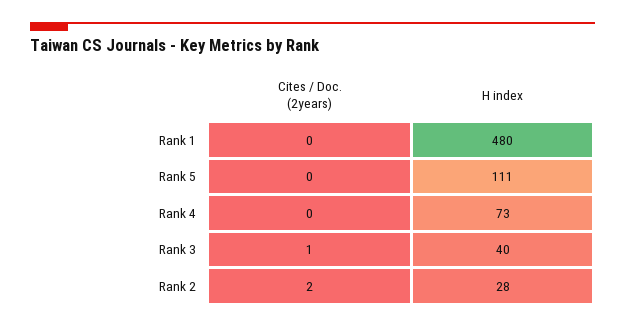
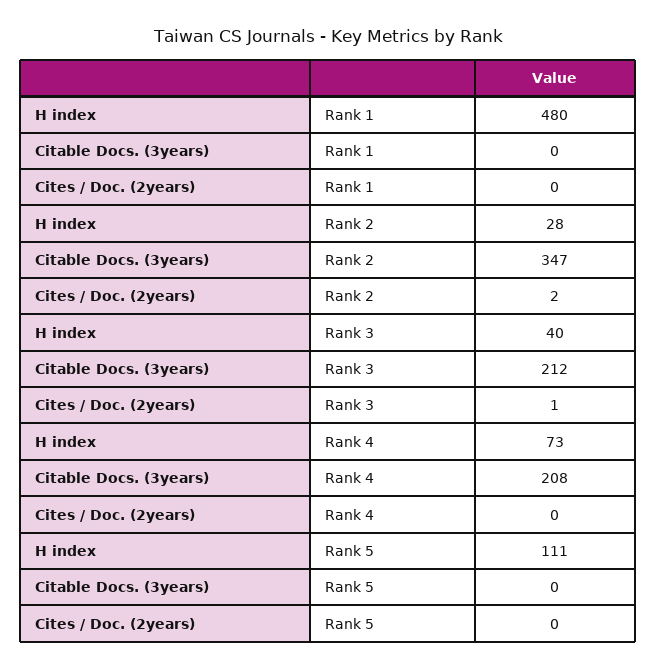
Citable Docs. (3years), Rank 1: none -> 0
Citable Docs. (3years), Rank 2: none -> 347
Citable Docs. (3years), Rank 3: none -> 212
Citable Docs. (3years), Rank 4: none -> 208
Citable Docs. (3years), Rank 5: none -> 0

